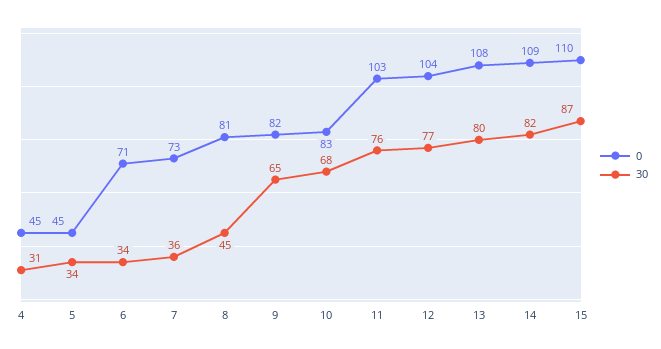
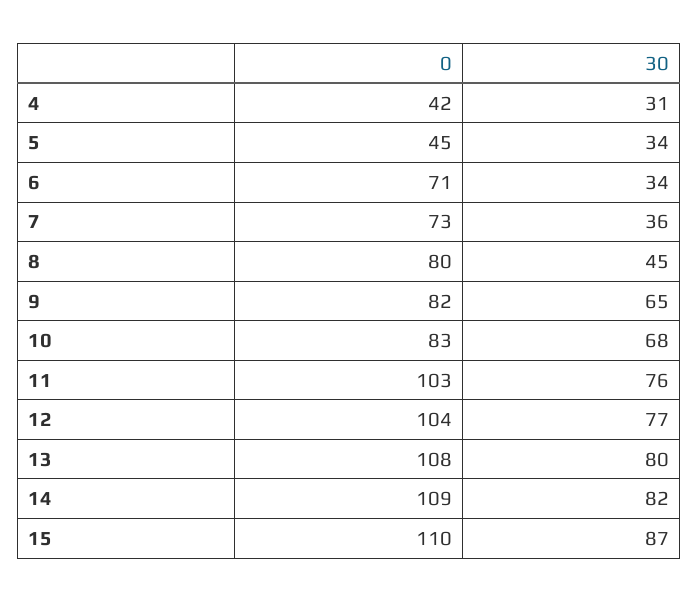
0, 4: 45 -> 42
0, 8: 81 -> 80

